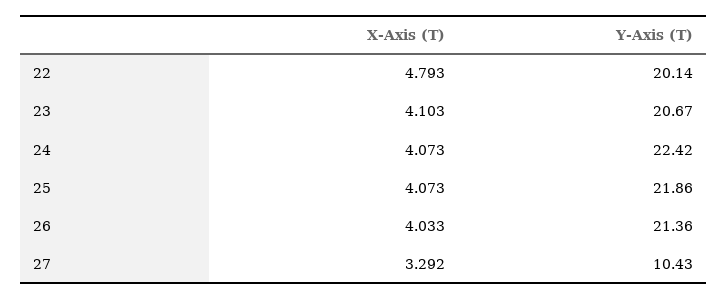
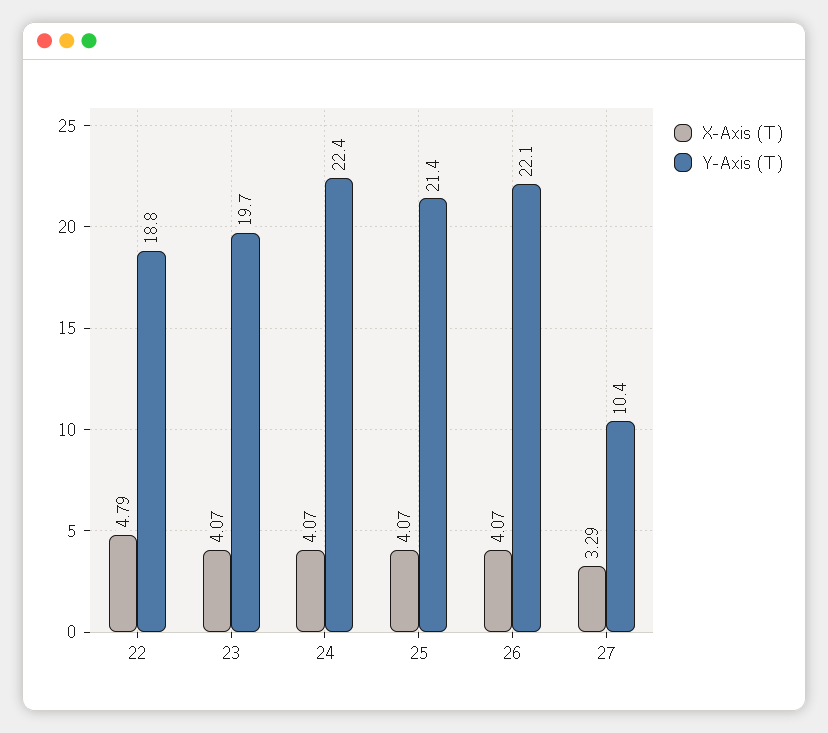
Y-Axis (T), 22: 20.14 -> 18.8
X-Axis (T), 23: 4.103 -> 4.07
Y-Axis (T), 23: 20.67 -> 19.7
Y-Axis (T), 25: 21.86 -> 21.4
X-Axis (T), 26: 4.033 -> 4.07
Y-Axis (T), 26: 21.36 -> 22.1

